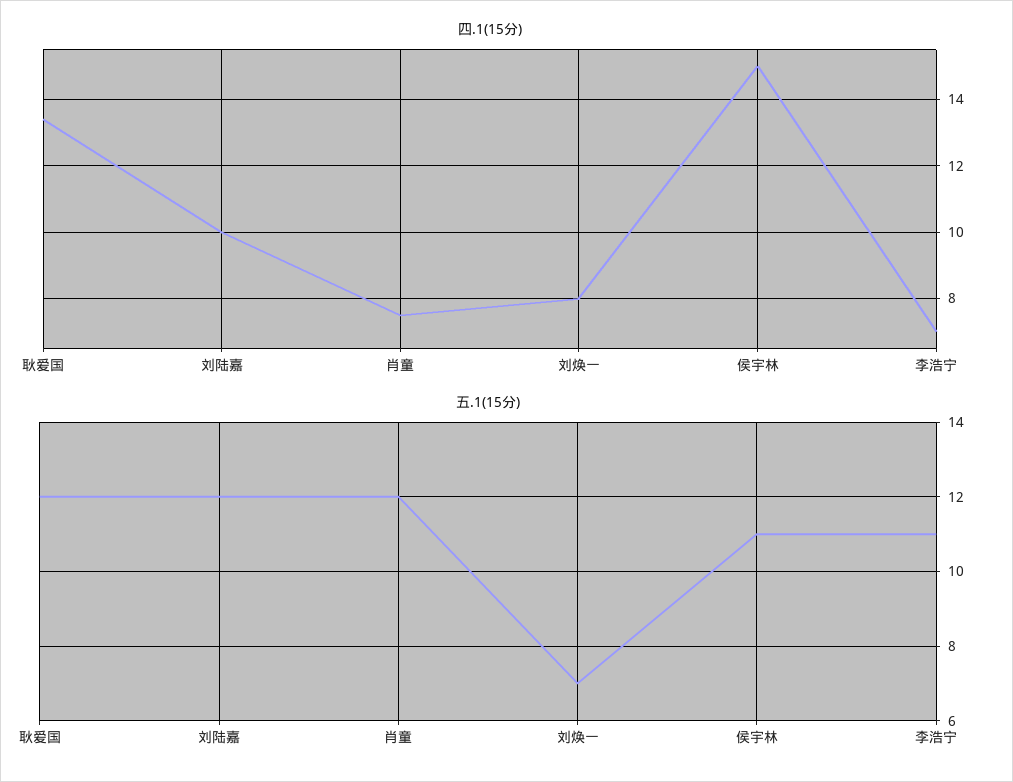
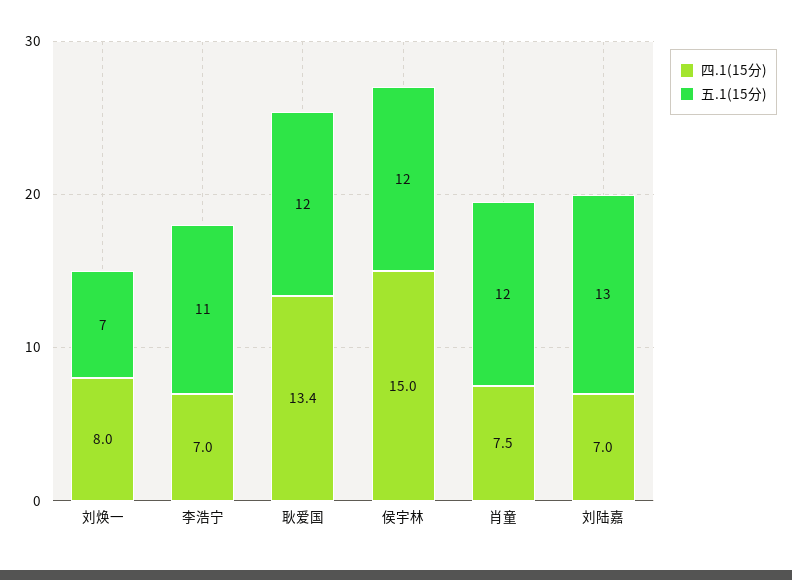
四.1(15分), 刘陆嘉: 10 -> 7
五.1(15分), 刘陆嘉: 12 -> 13
五.1(15分), 侯宇林: 11 -> 12

